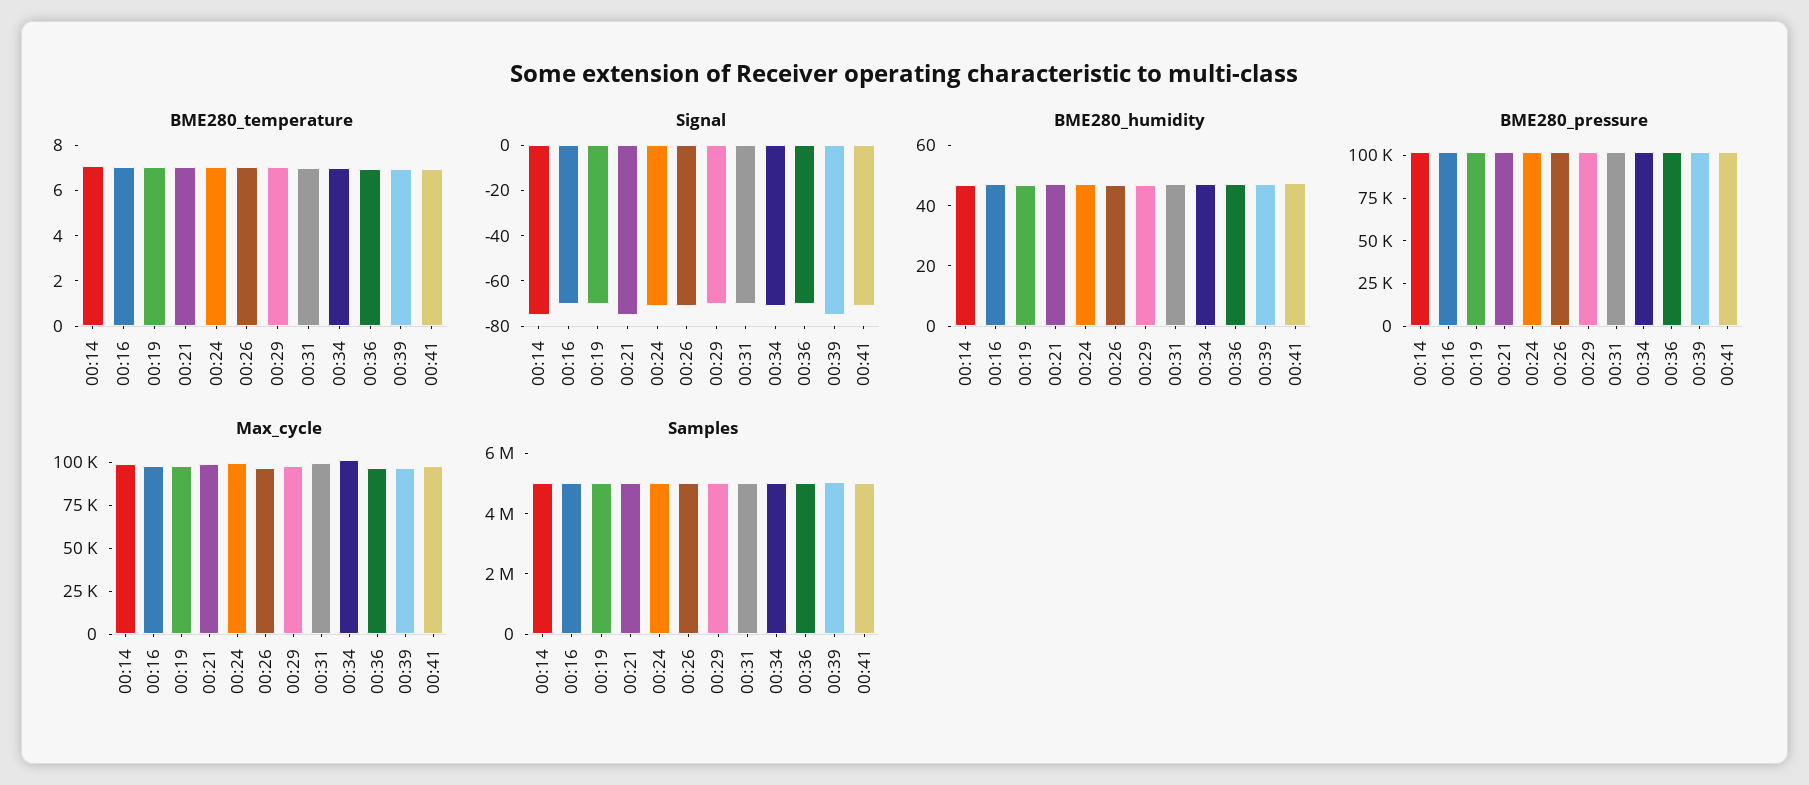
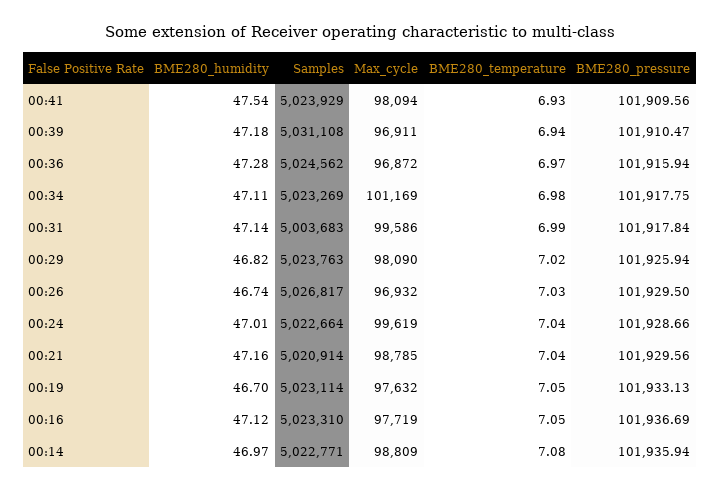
Signal, 00:14: -75 -> none
Signal, 00:16: -70 -> none
Signal, 00:19: -70 -> none
Signal, 00:21: -75 -> none
Signal, 00:24: -70 -> none
Signal, 00:26: -70 -> none
Signal, 00:29: -70 -> none
Signal, 00:31: -70 -> none
Signal, 00:34: -70 -> none
Signal, 00:36: -70 -> none
Signal, 00:39: -75 -> none
Signal, 00:41: -70 -> none

